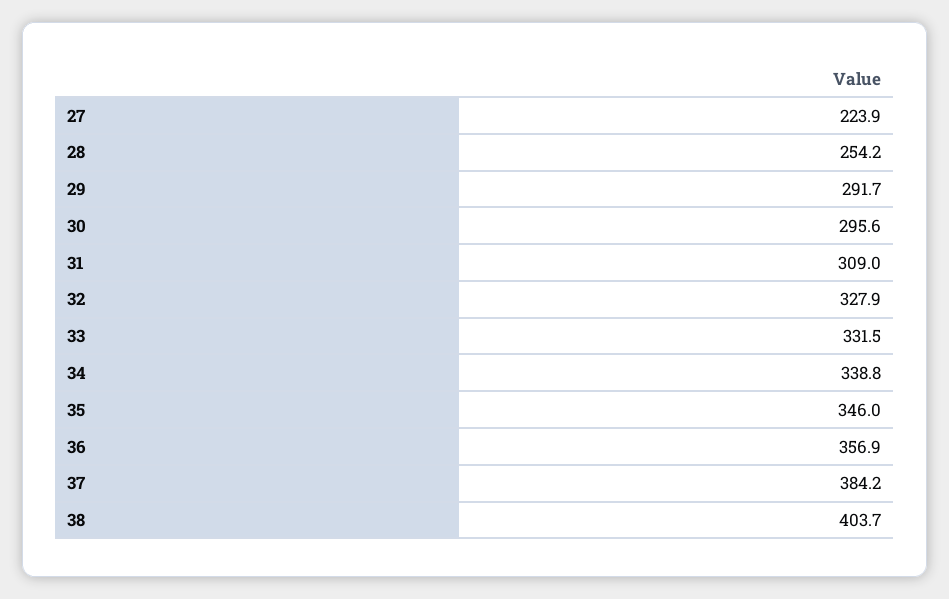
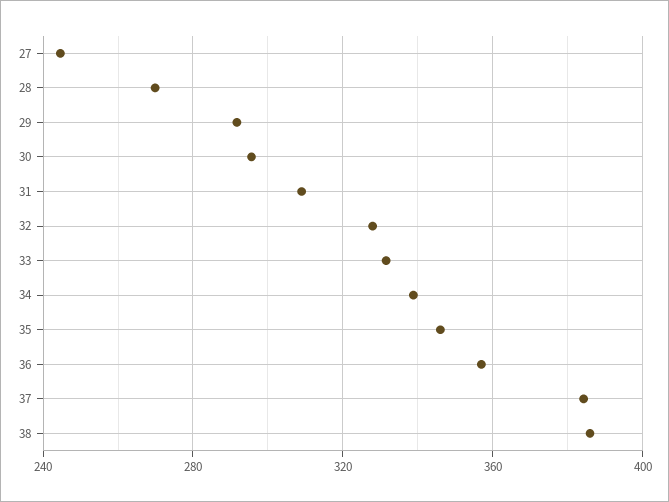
27: 223.9 -> 245
28: 254.2 -> 270
38: 403.7 -> 385

